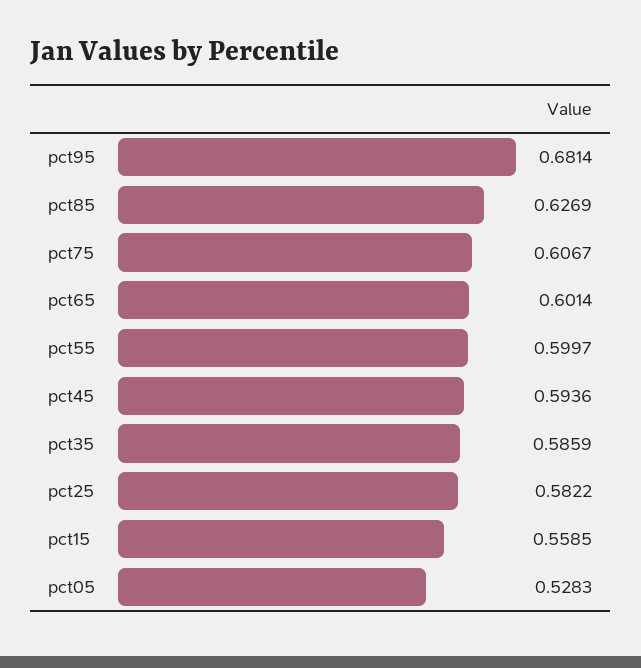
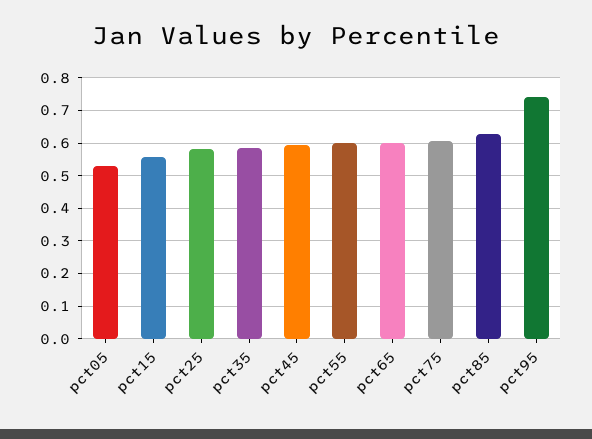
pct95: 0.6814 -> 0.74

